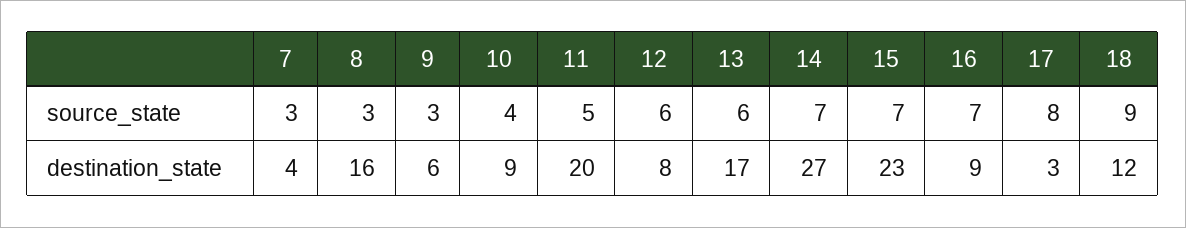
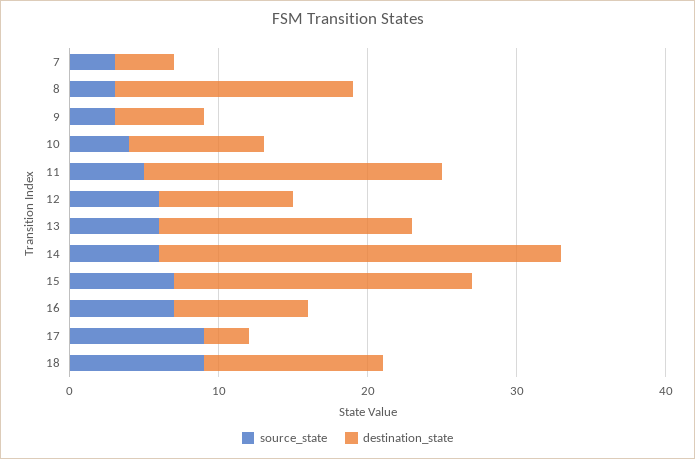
source_state, 14: 7 -> 6
source_state, 17: 8 -> 9
destination_state, 12: 8 -> 9
destination_state, 15: 23 -> 20

